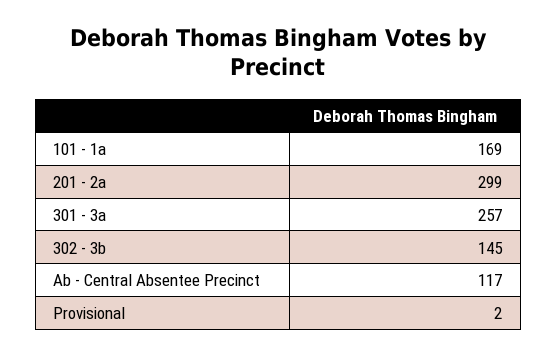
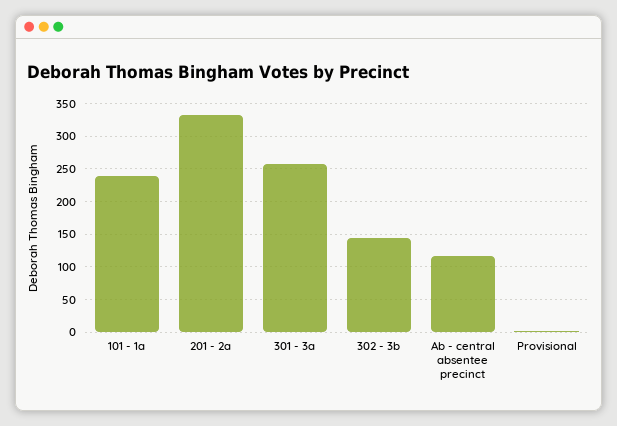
101 - 1a: 169 -> 240
201 - 2a: 299 -> 330

